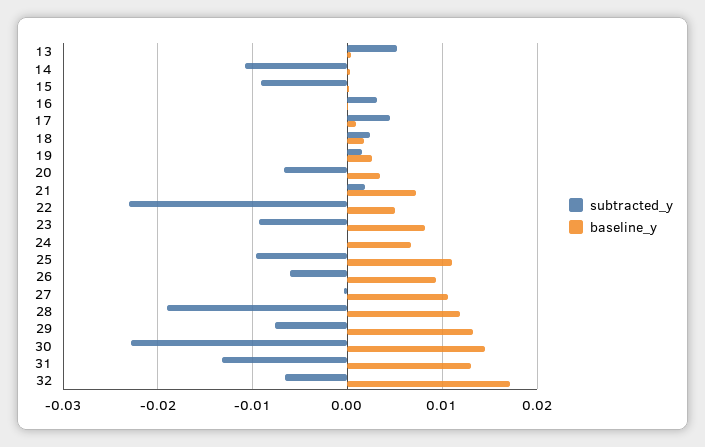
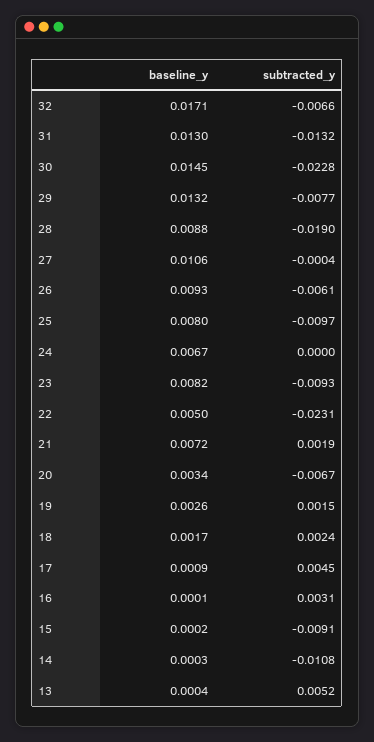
baseline_y, 25: 0.011 -> 0.008
baseline_y, 28: 0.012 -> 0.0088

